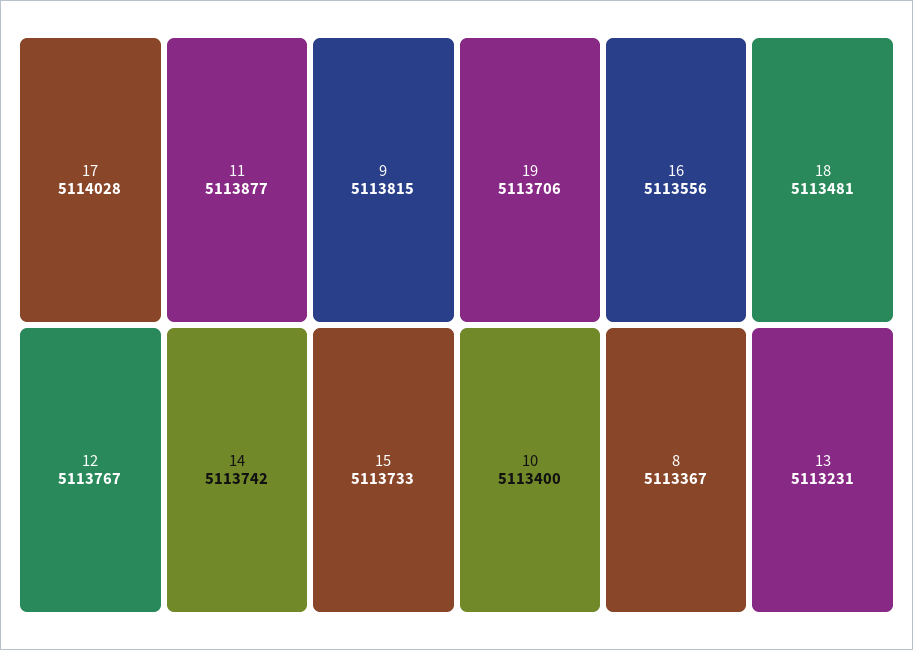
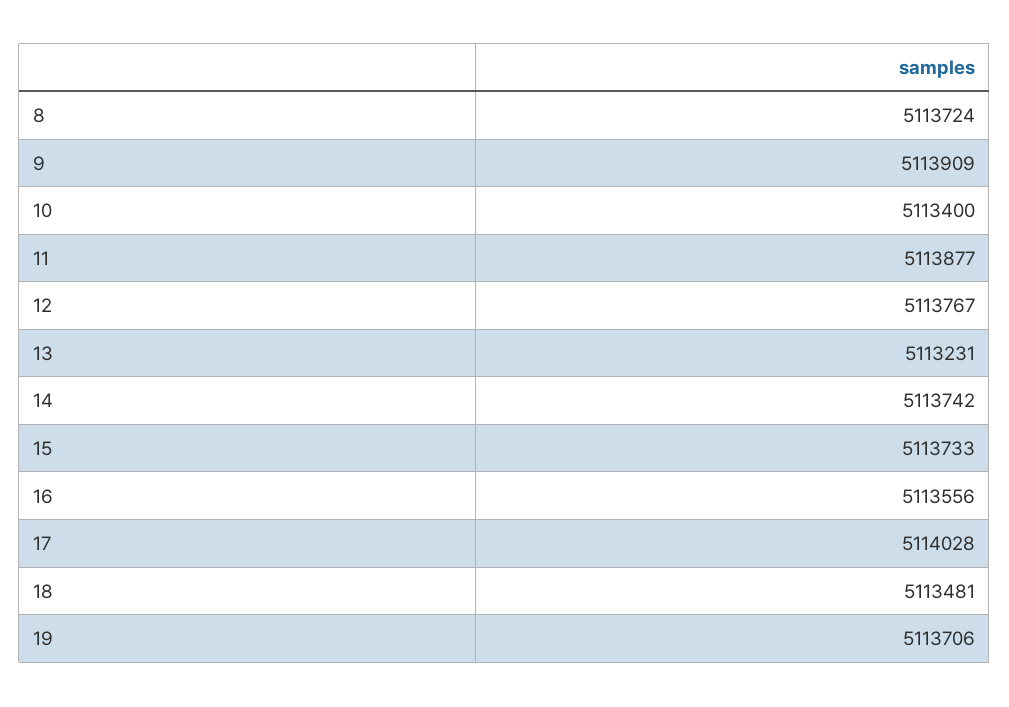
9: 5113815 -> 5113909
8: 5113367 -> 5113724

